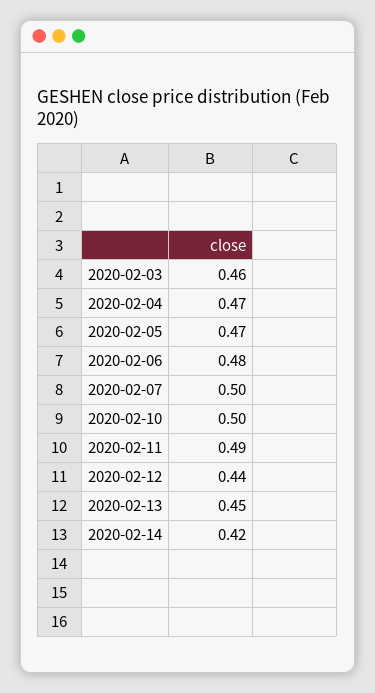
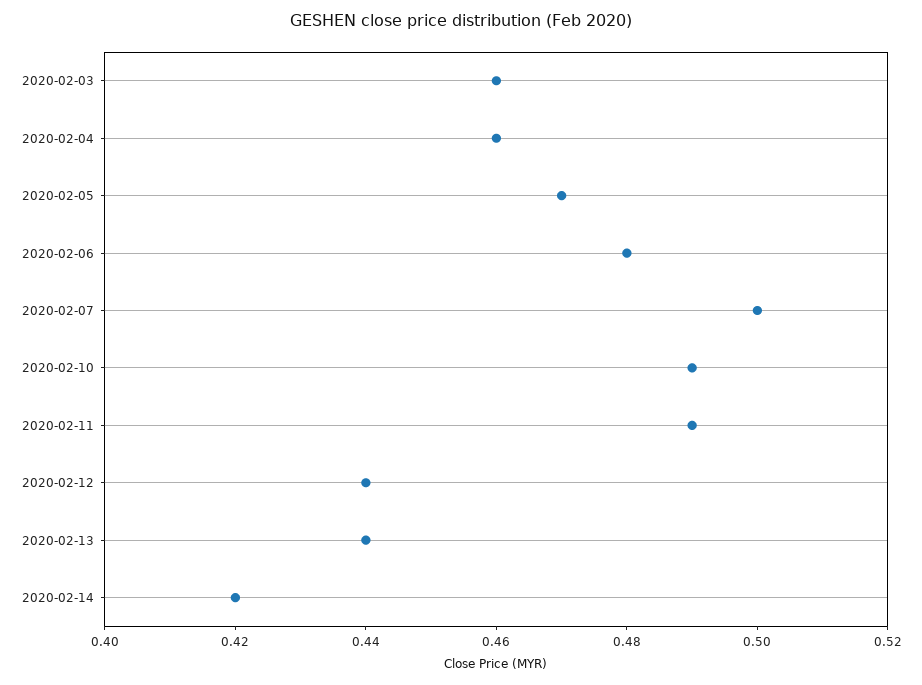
2020-02-04: 0.47 -> 0.46
2020-02-10: 0.5 -> 0.49
2020-02-13: 0.45 -> 0.44

